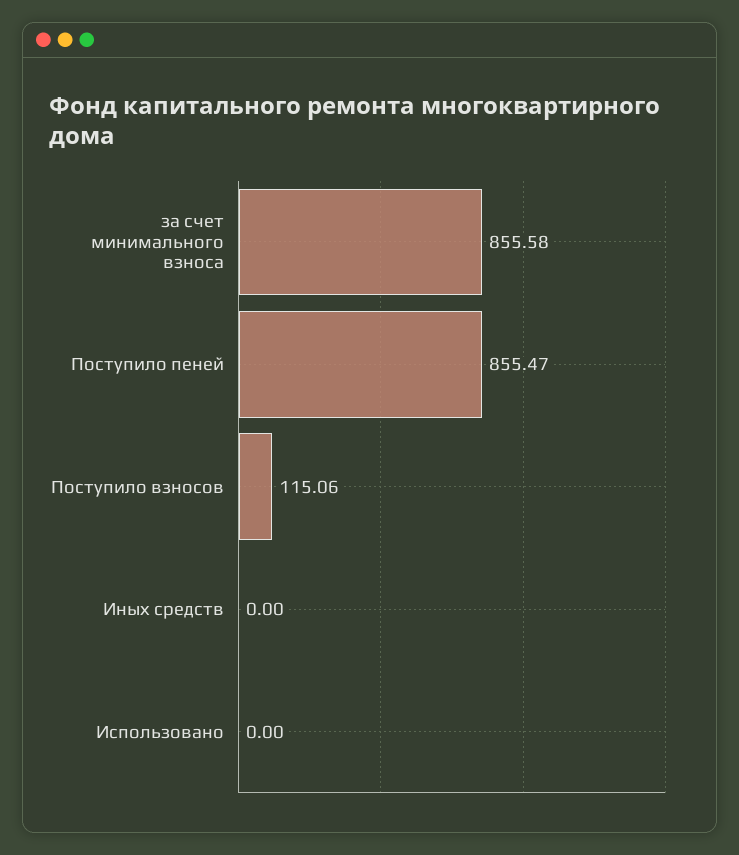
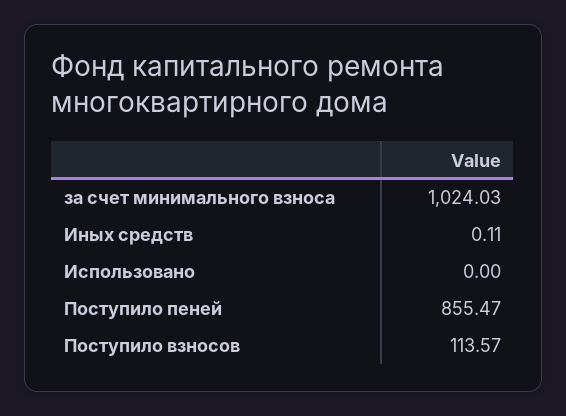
за счет минимального взноса: 855.58 -> 1024.03
Поступило взносов: 115.06 -> 113.57
Иных средств: 0 -> 0.11

